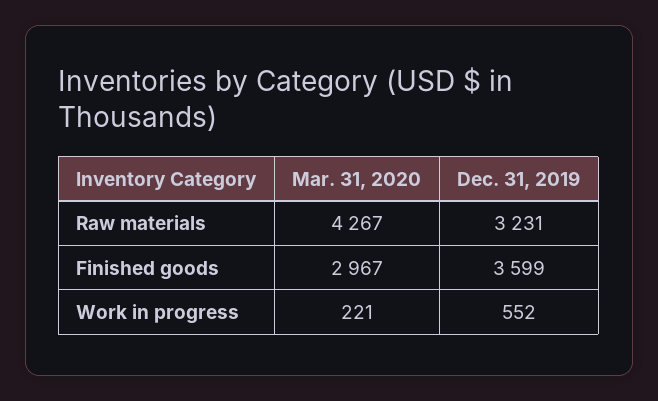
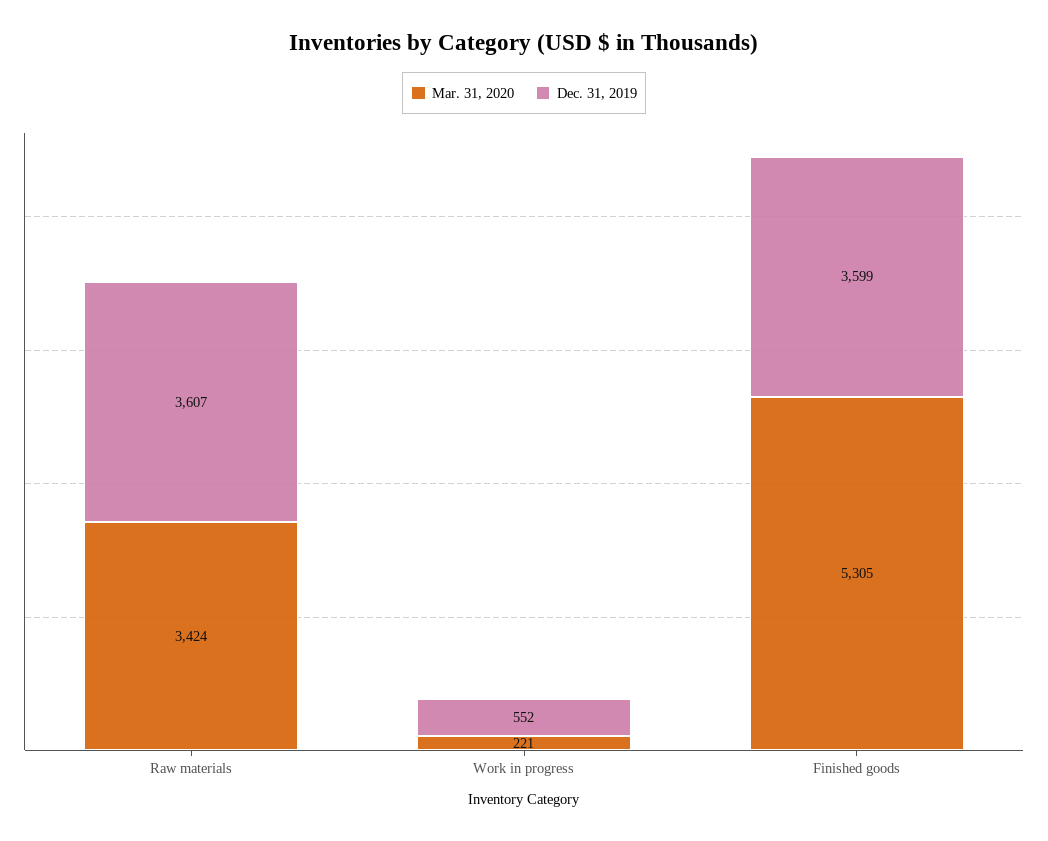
Mar. 31, 2020, Raw materials: 4267 -> 3424
Dec. 31, 2019, Raw materials: 3231 -> 3607
Mar. 31, 2020, Finished goods: 2967 -> 5305

